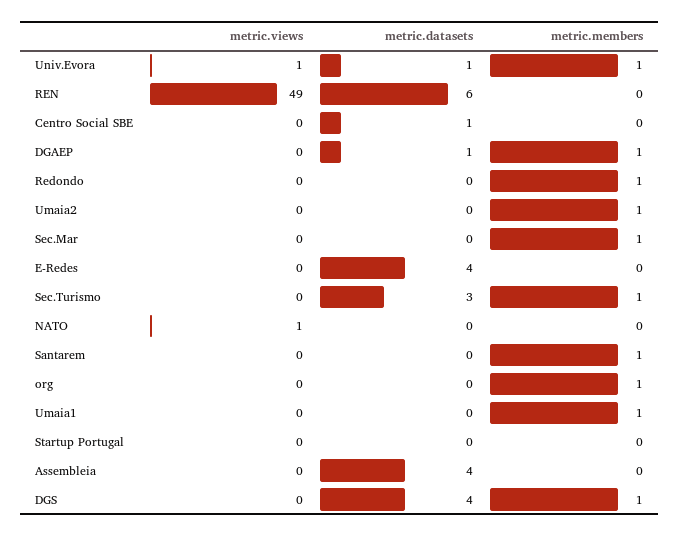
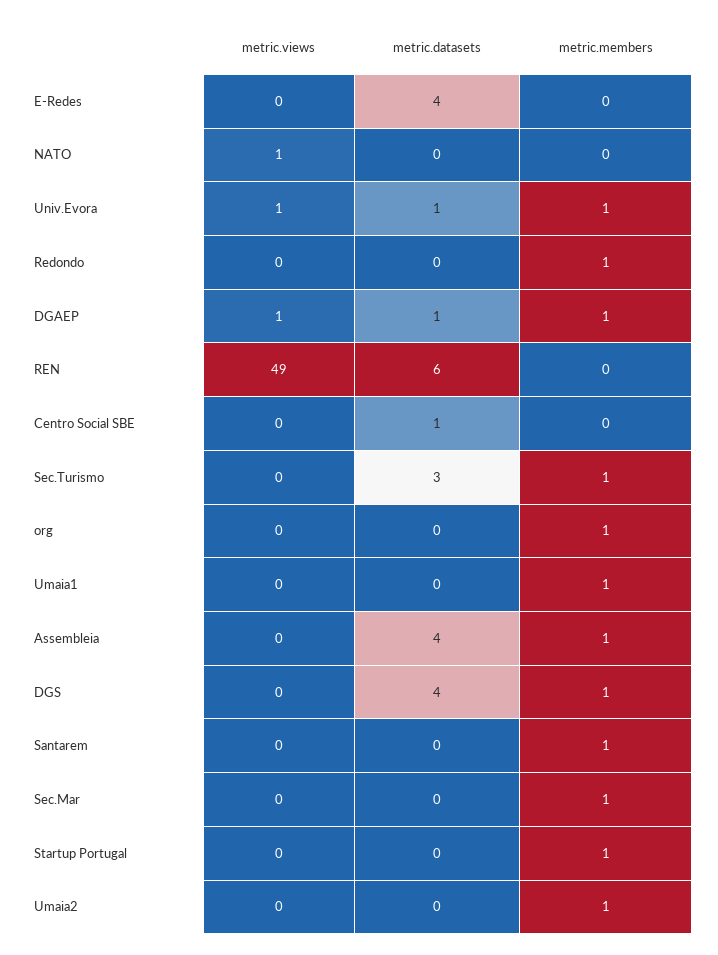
metric.views, DGAEP: 0 -> 1
metric.members, Startup Portugal: 0 -> 1
metric.members, Assembleia: 0 -> 1

